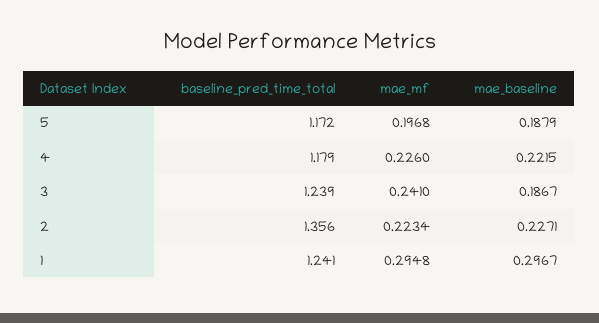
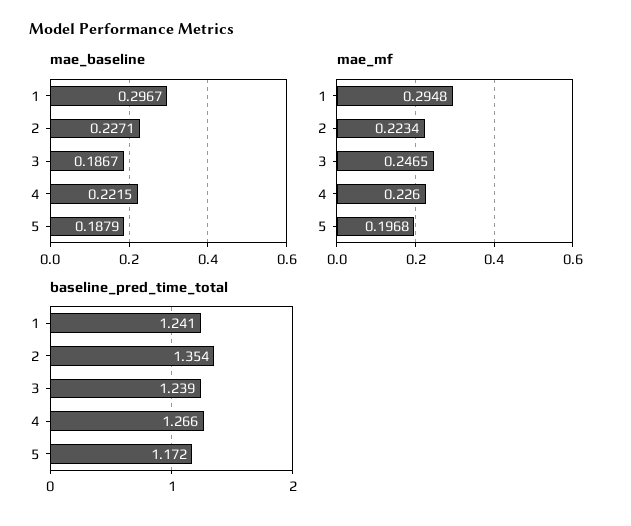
baseline_pred_time_total, 4: 1.179 -> 1.266
mae_mf, 3: 0.241 -> 0.2465
baseline_pred_time_total, 2: 1.356 -> 1.354

